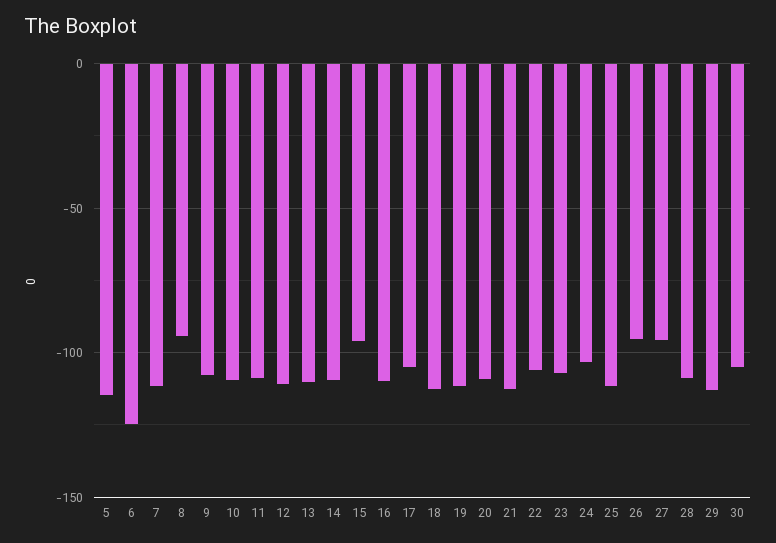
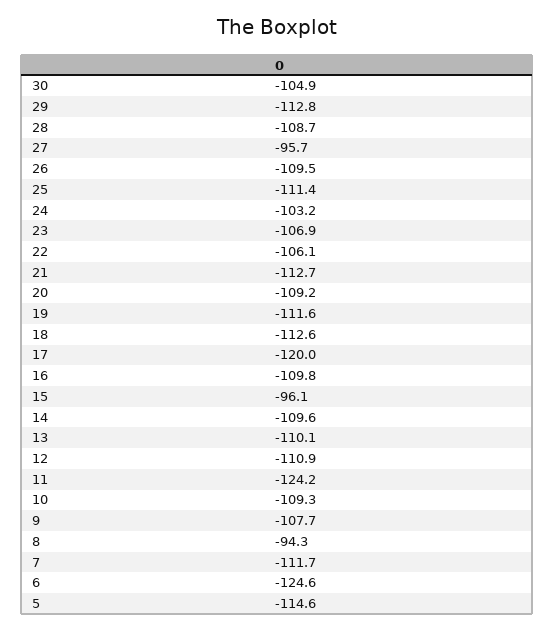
11: -110 -> -124.2
17: -105 -> -120
26: -95 -> -109.5

